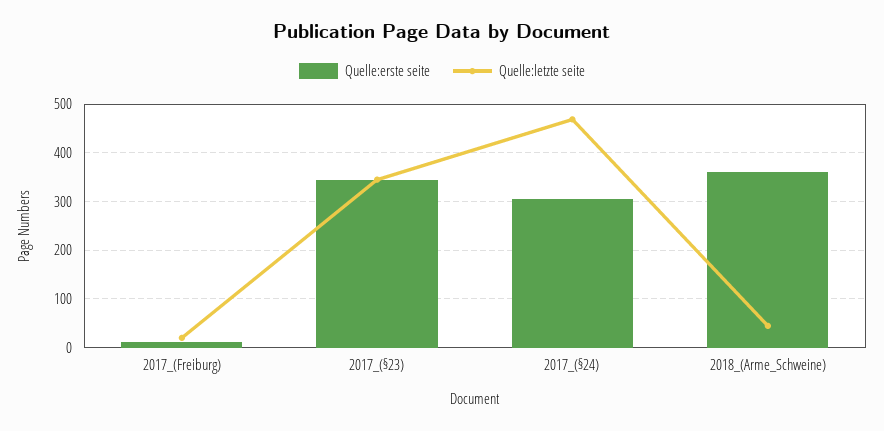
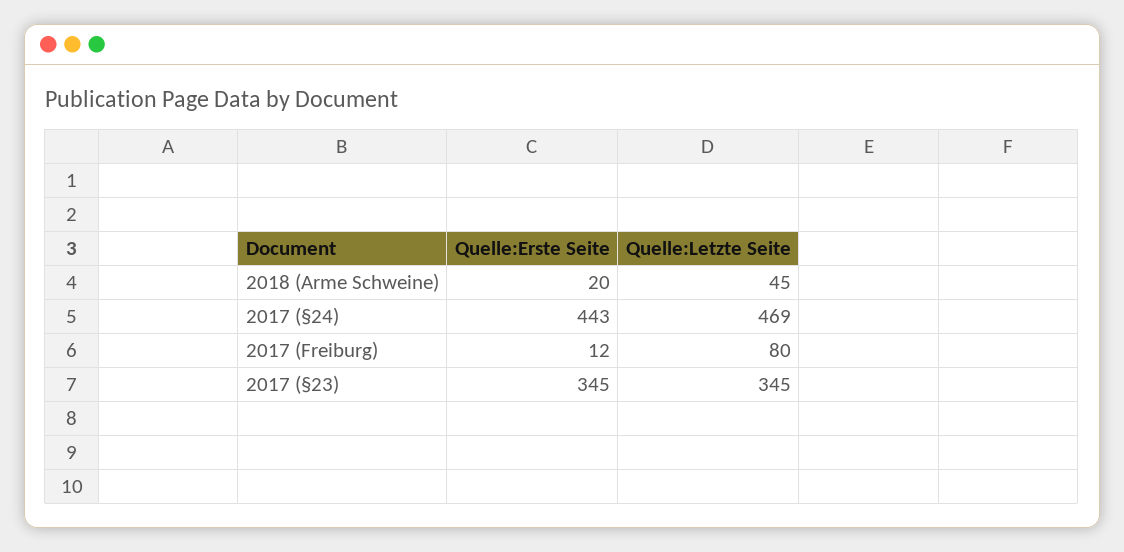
Quelle:letzte seite, 2017_(Freiburg): 20 -> 80
Quelle:erste seite, 2017_(§24): 300 -> 443
Quelle:erste seite, 2018_(Arme_Schweine): 360 -> 20

